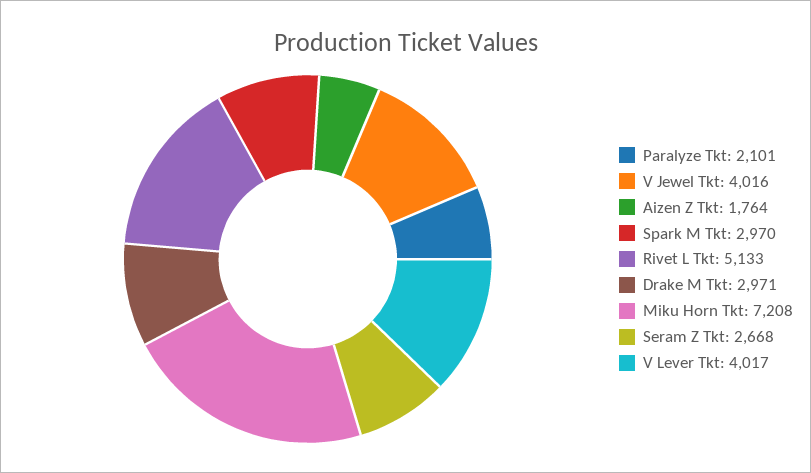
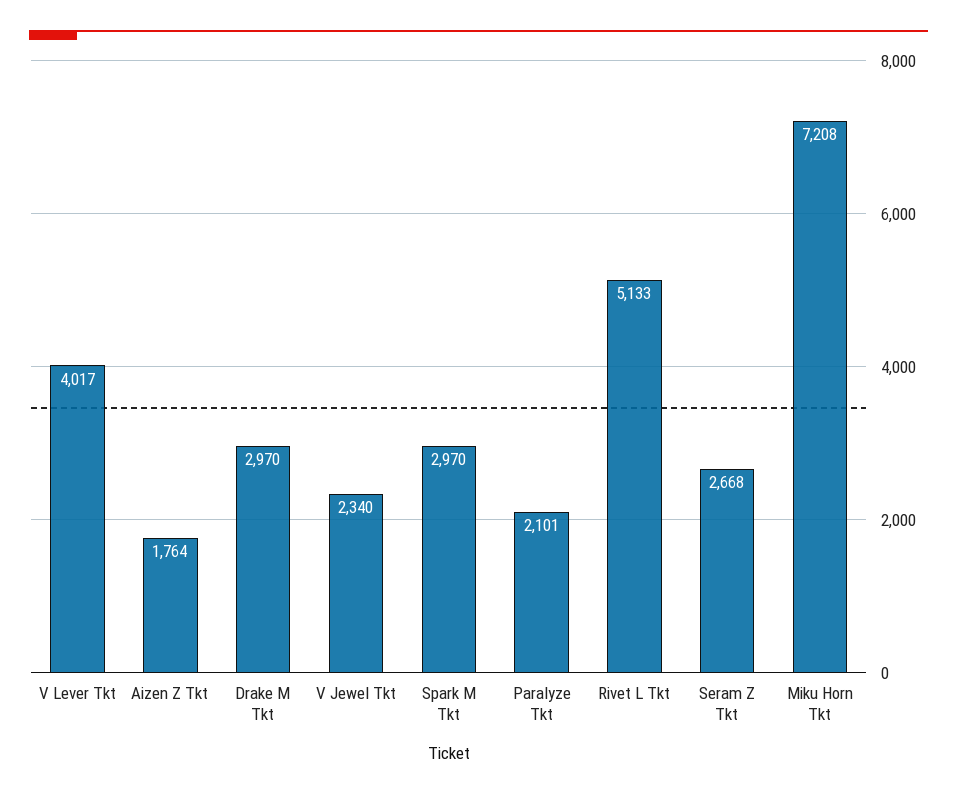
V Jewel Tkt: 4016 -> 2340
Drake M Tkt: 2971 -> 2970

